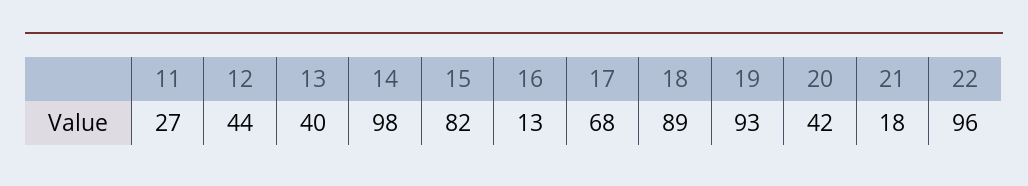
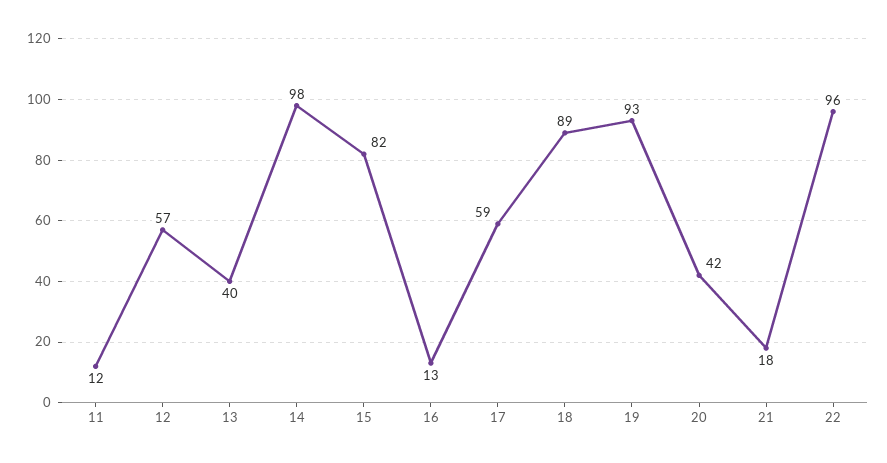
11: 27 -> 12
12: 44 -> 57
17: 68 -> 59

